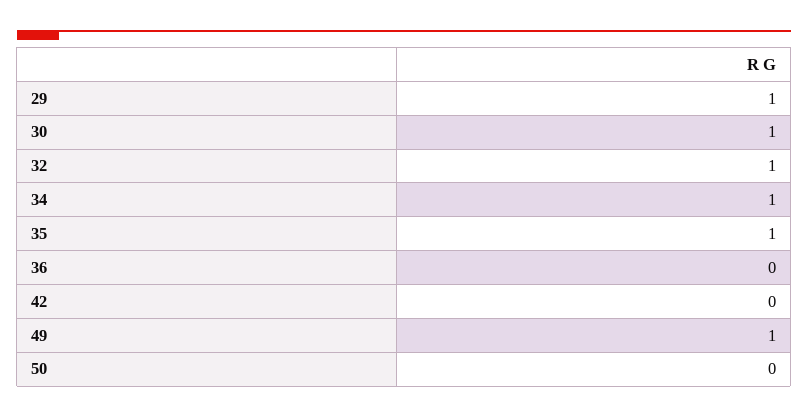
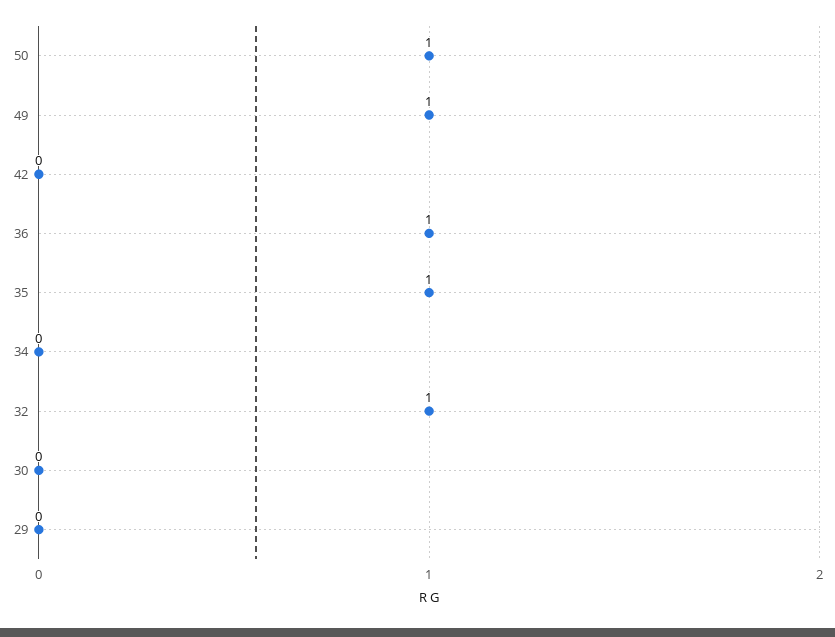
29: 1 -> 0
30: 1 -> 0
34: 1 -> 0
36: 0 -> 1
50: 0 -> 1

